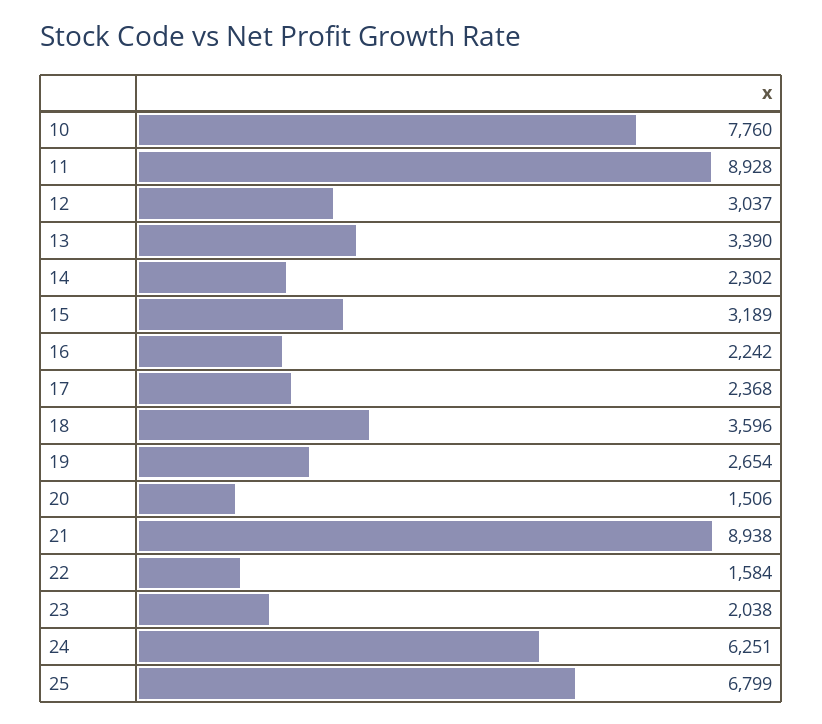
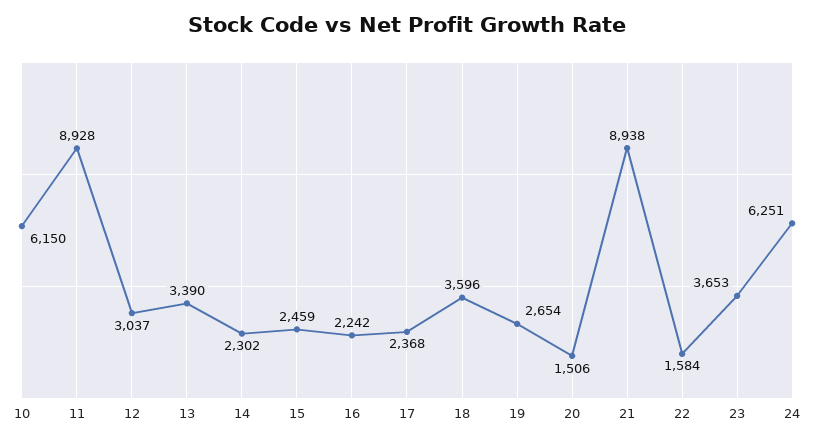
10: 7760 -> 6150
15: 3189 -> 2459
23: 2038 -> 3653
25: 6799 -> none

